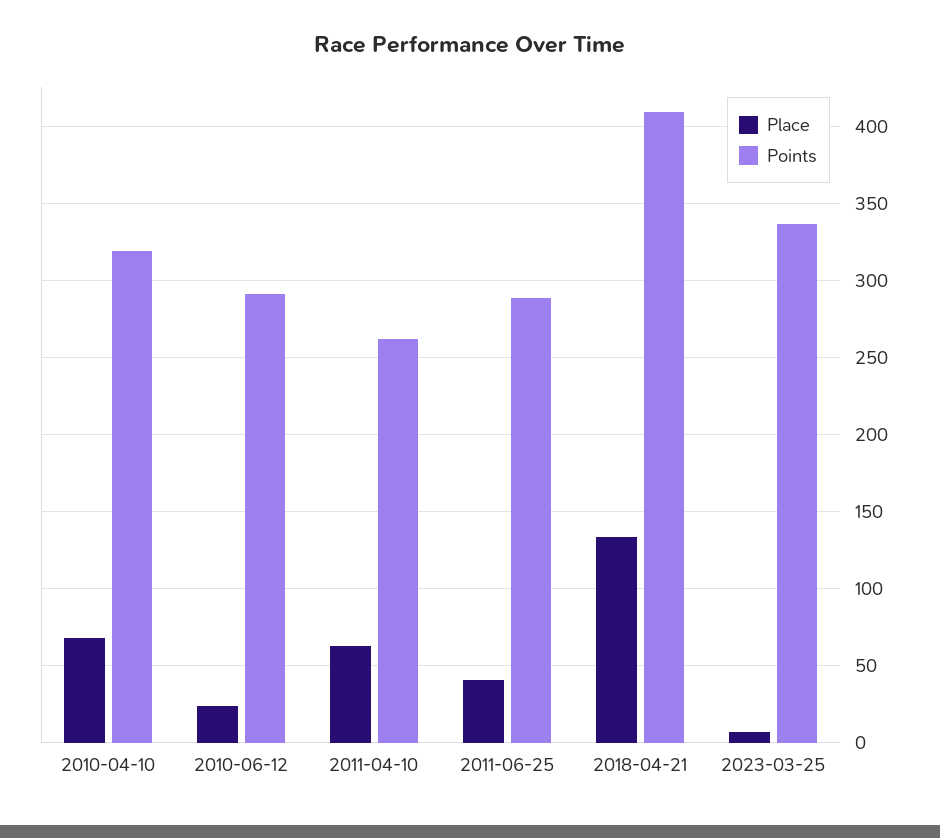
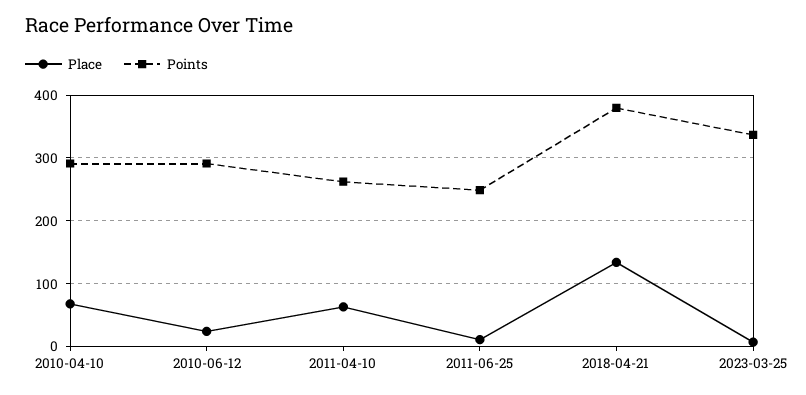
Points, 2010-04-10: 320 -> 290
Place, 2011-06-25: 40 -> 10
Points, 2011-06-25: 290 -> 250
Points, 2018-04-21: 410 -> 380

